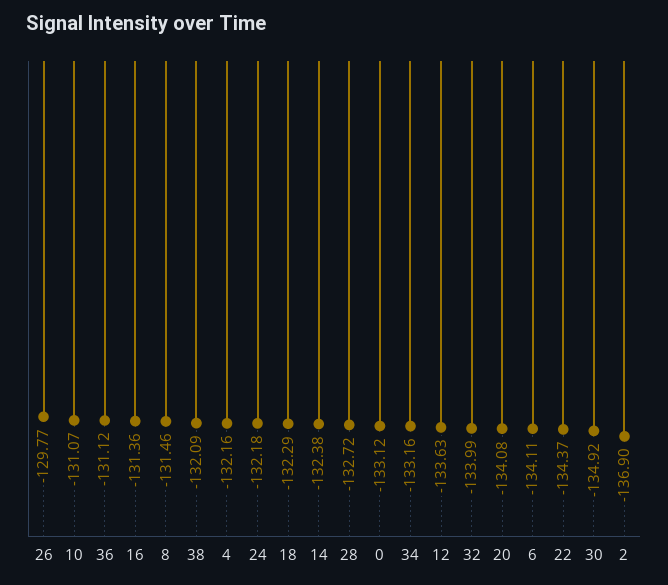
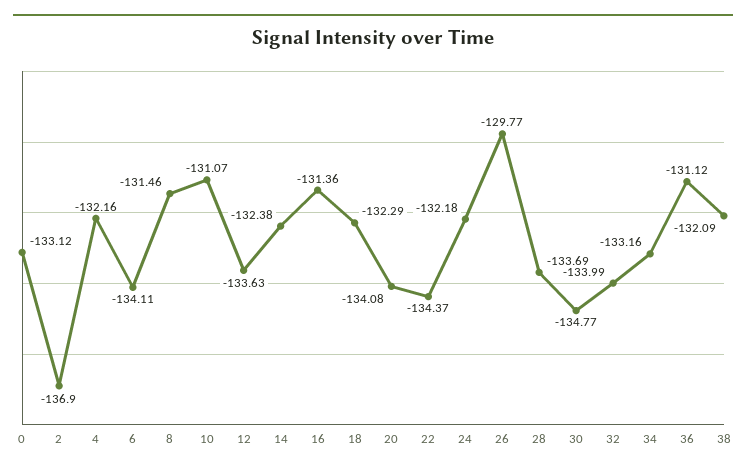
28: -132.72 -> -133.69
30: -134.92 -> -134.77

